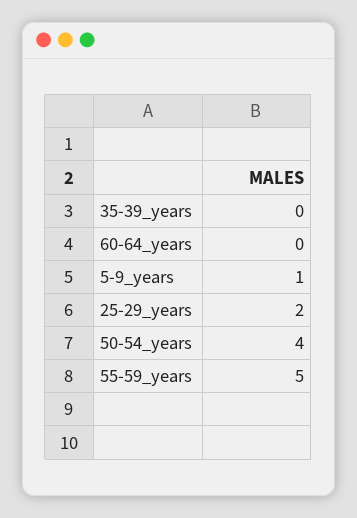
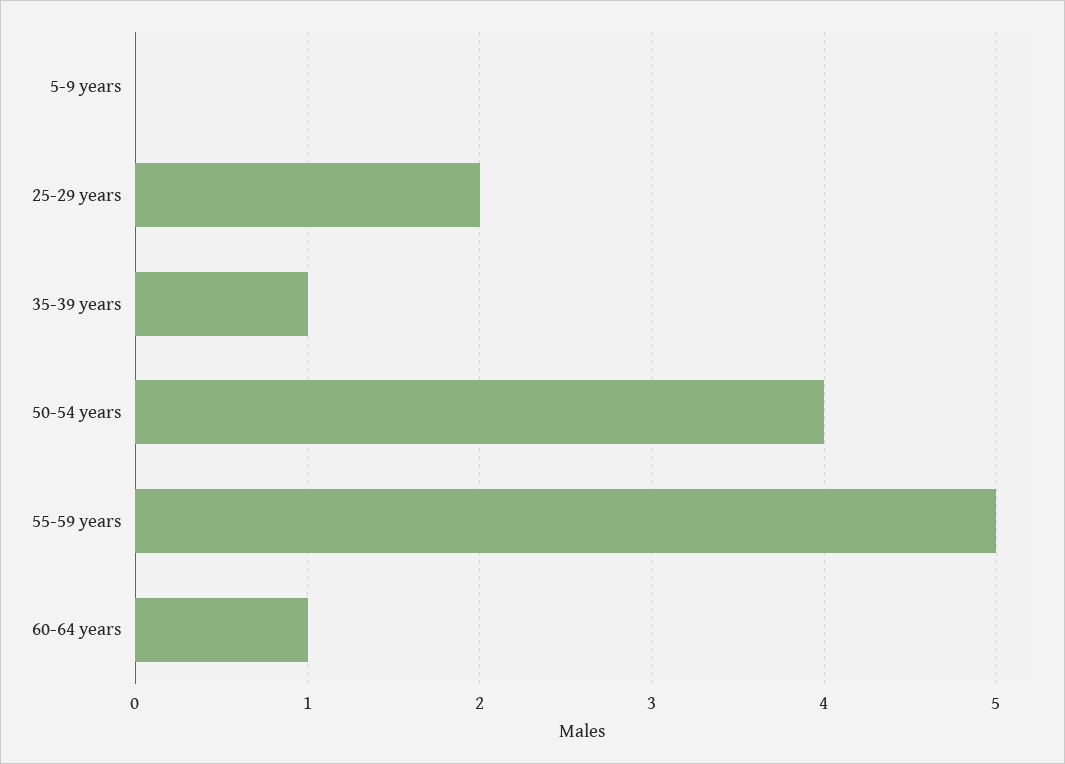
35-39_years: 0 -> 1
60-64_years: 0 -> 1
5-9_years: 1 -> 0

